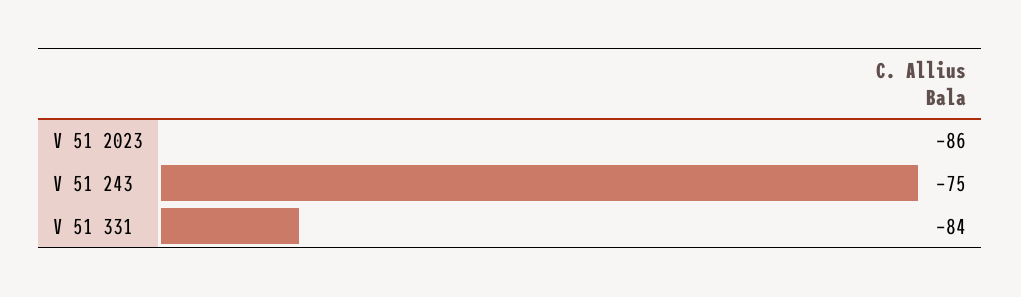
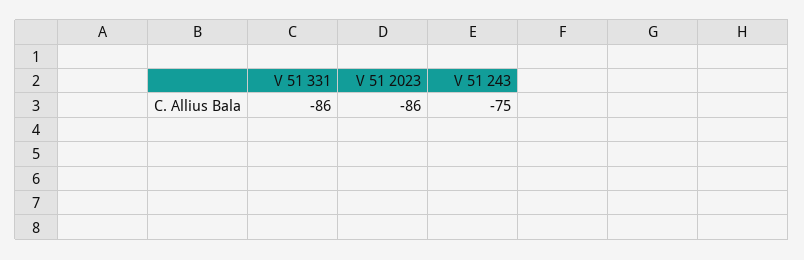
V 51 331: -84 -> -86

